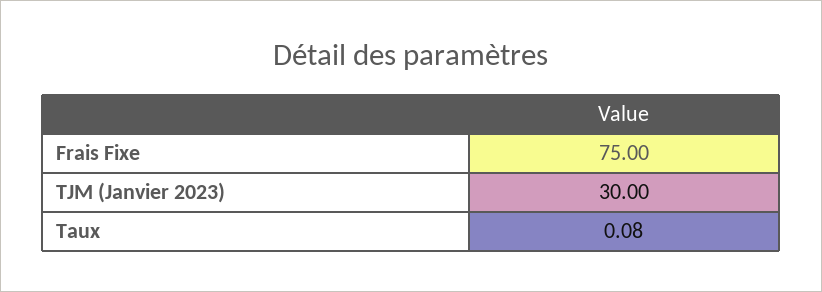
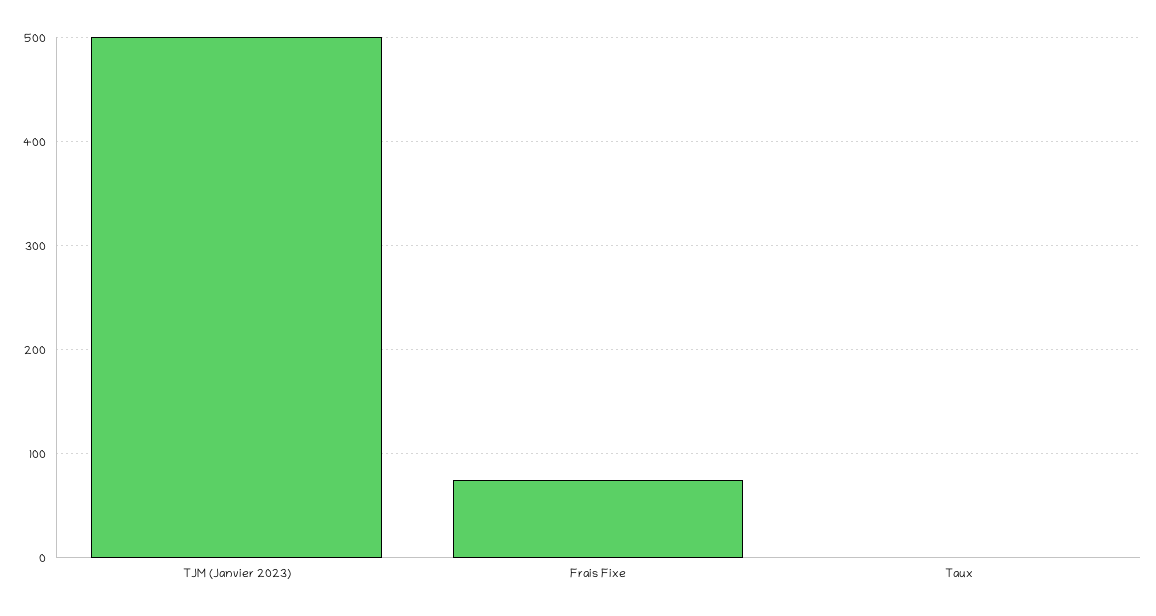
TJM (Janvier 2023): 30 -> 500

